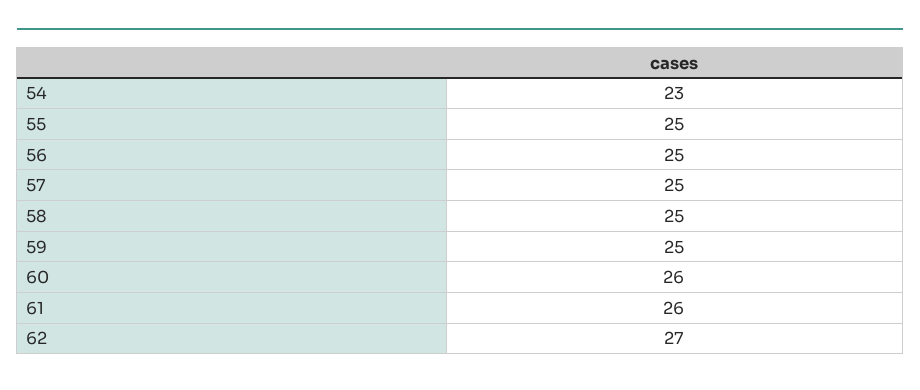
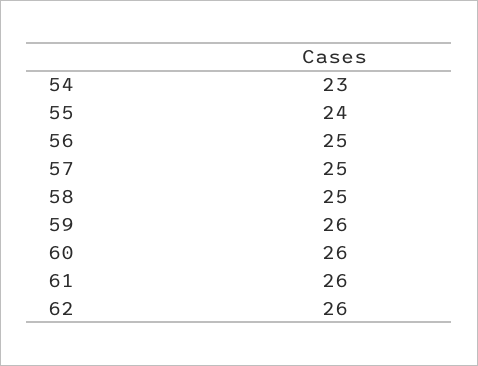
55: 25 -> 24
59: 25 -> 26
62: 27 -> 26

